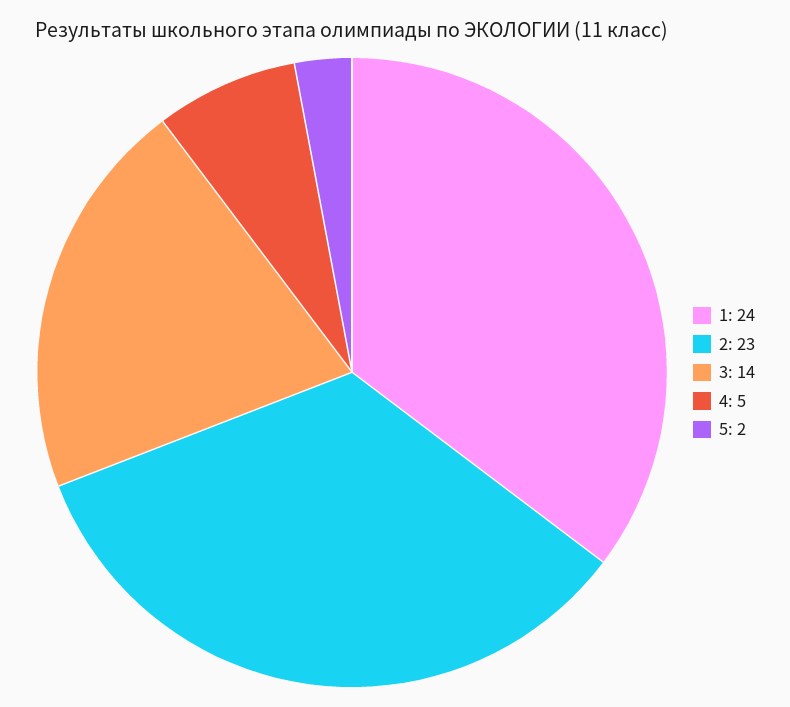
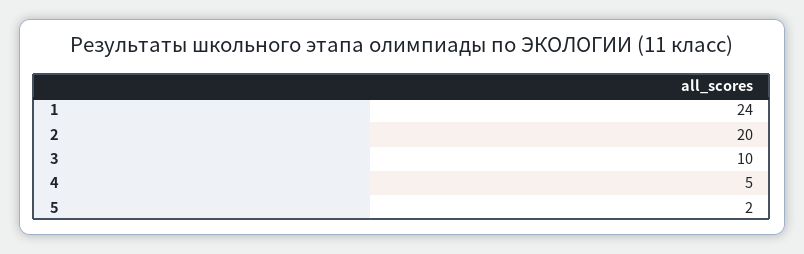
2: 23 -> 20
3: 14 -> 10

